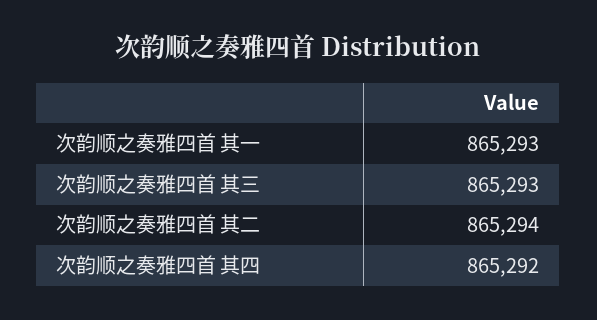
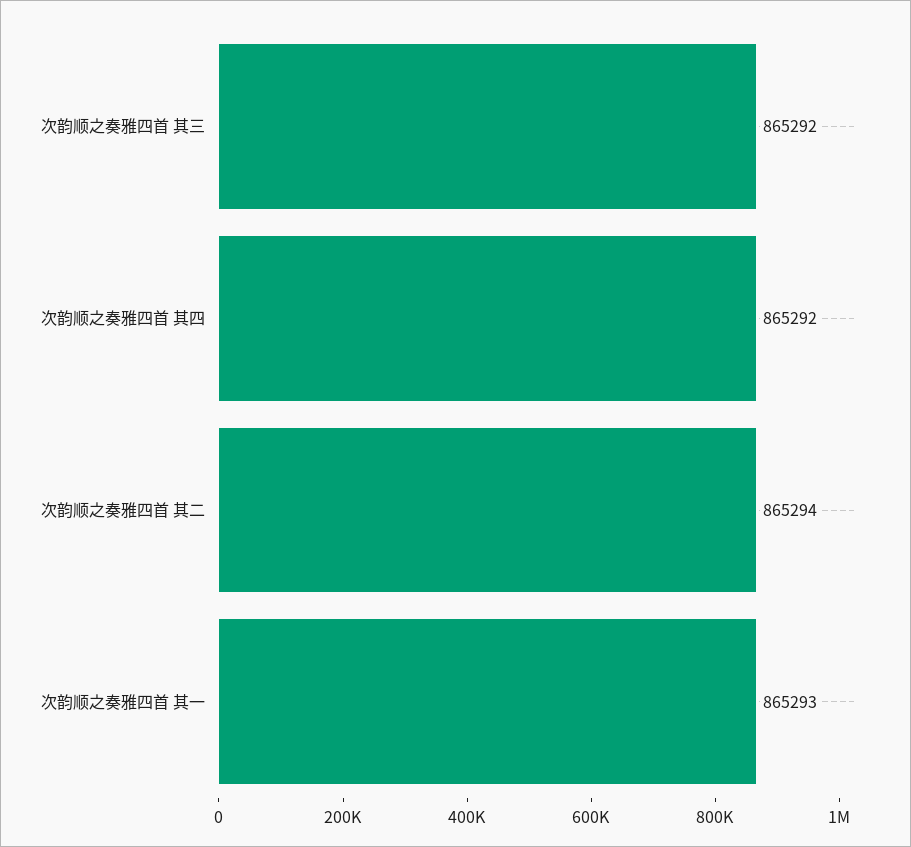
次韵顺之奏雅四首 其三: 865293 -> 865292

